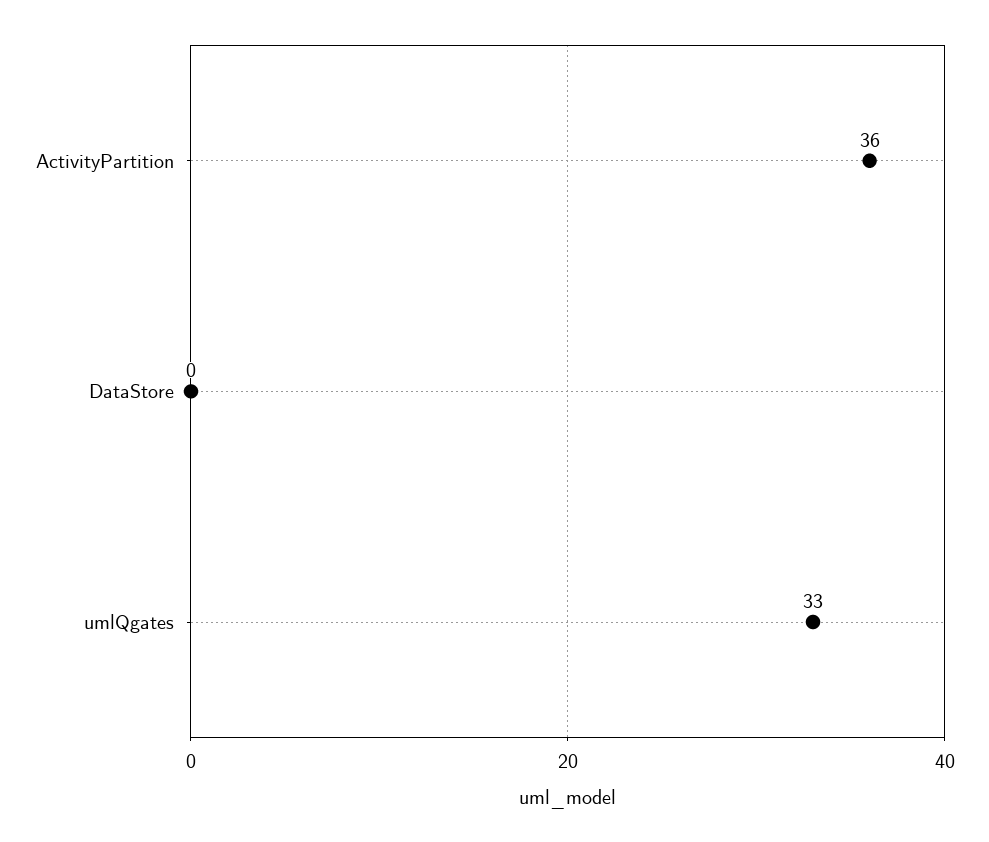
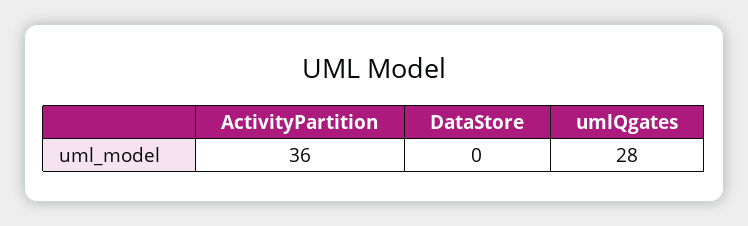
umlQgates: 33 -> 28

